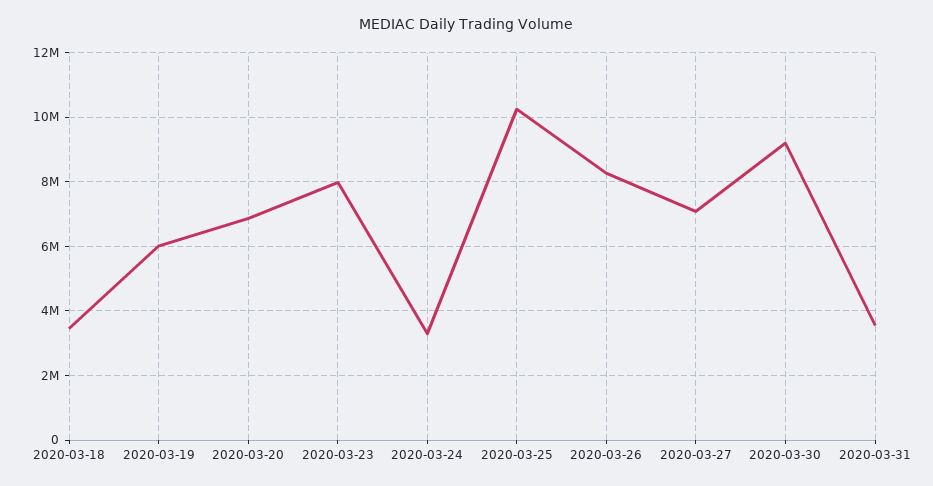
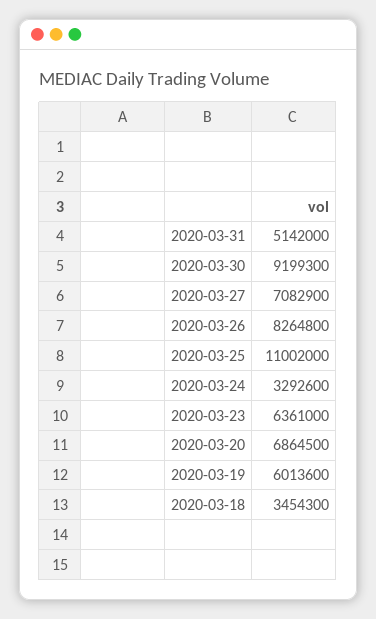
2020-03-23: 8000000 -> 6361000
2020-03-25: 10200000 -> 11002000
2020-03-31: 3600000 -> 5142000

